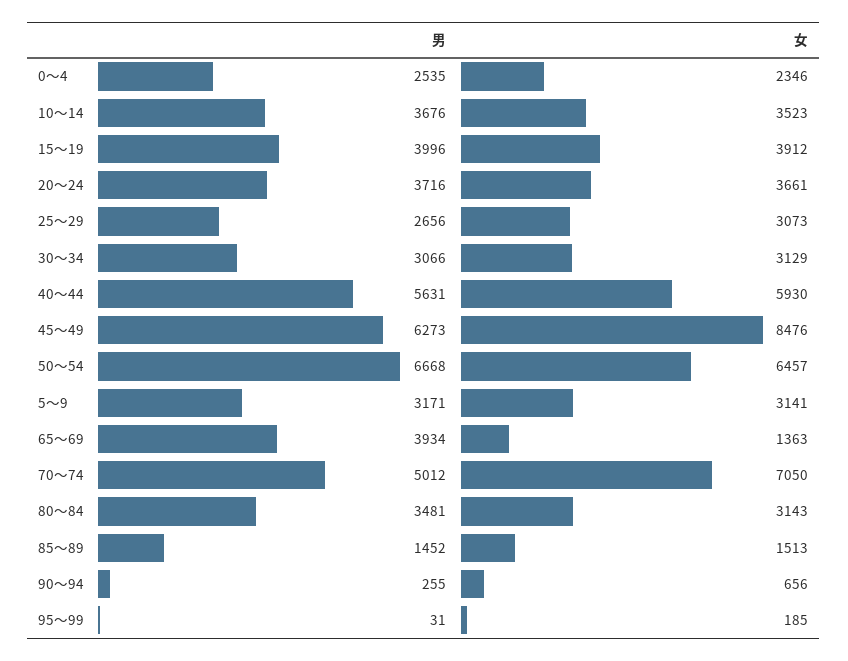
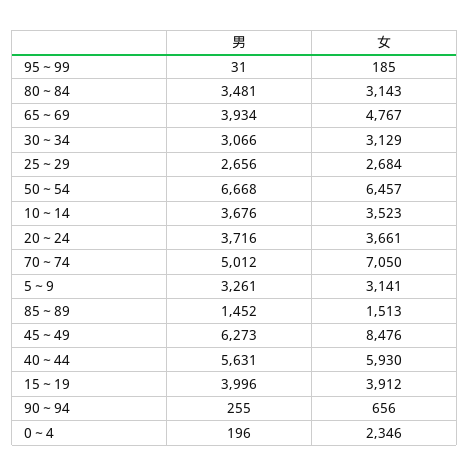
男, 0～4: 2535 -> 196
女, 25～29: 3073 -> 2684
男, 5～9: 3171 -> 3261
女, 65～69: 1363 -> 4767

